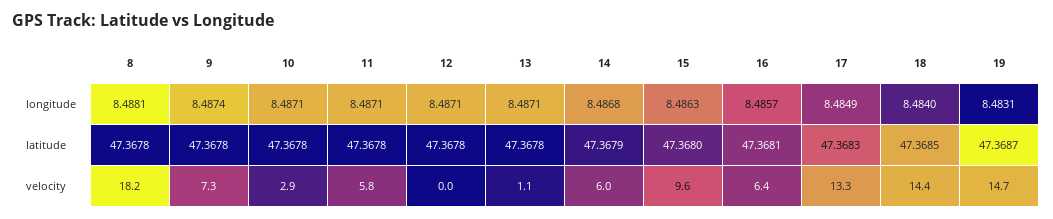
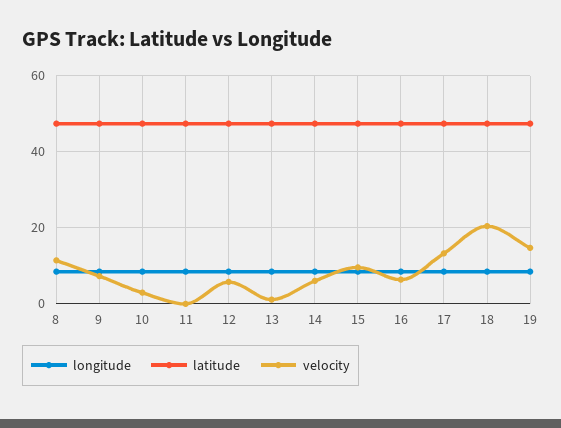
velocity, 8: 18.2 -> 12
velocity, 11: 5.8 -> 0
velocity, 12: 0 -> 6
velocity, 18: 14.4 -> 20

